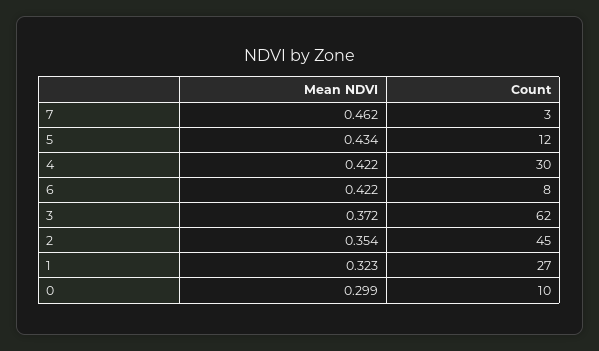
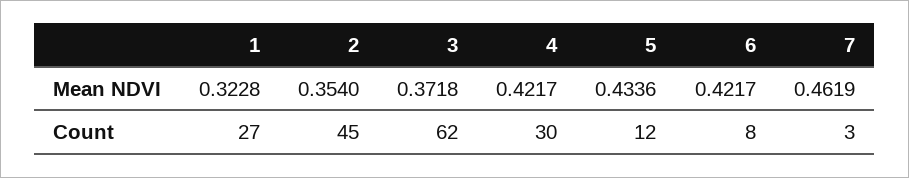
Mean NDVI, 0: 0.299 -> none
Count, 0: 10 -> none

